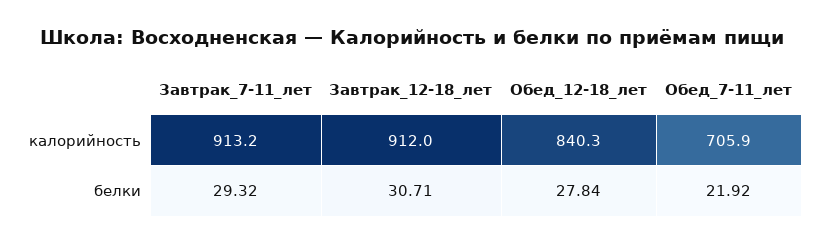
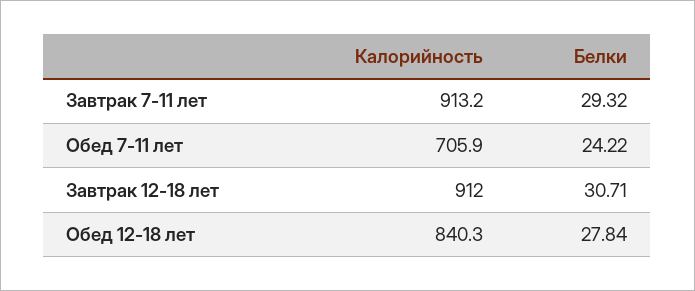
Обед_7-11_лет, белки: 21.92 -> 24.22

